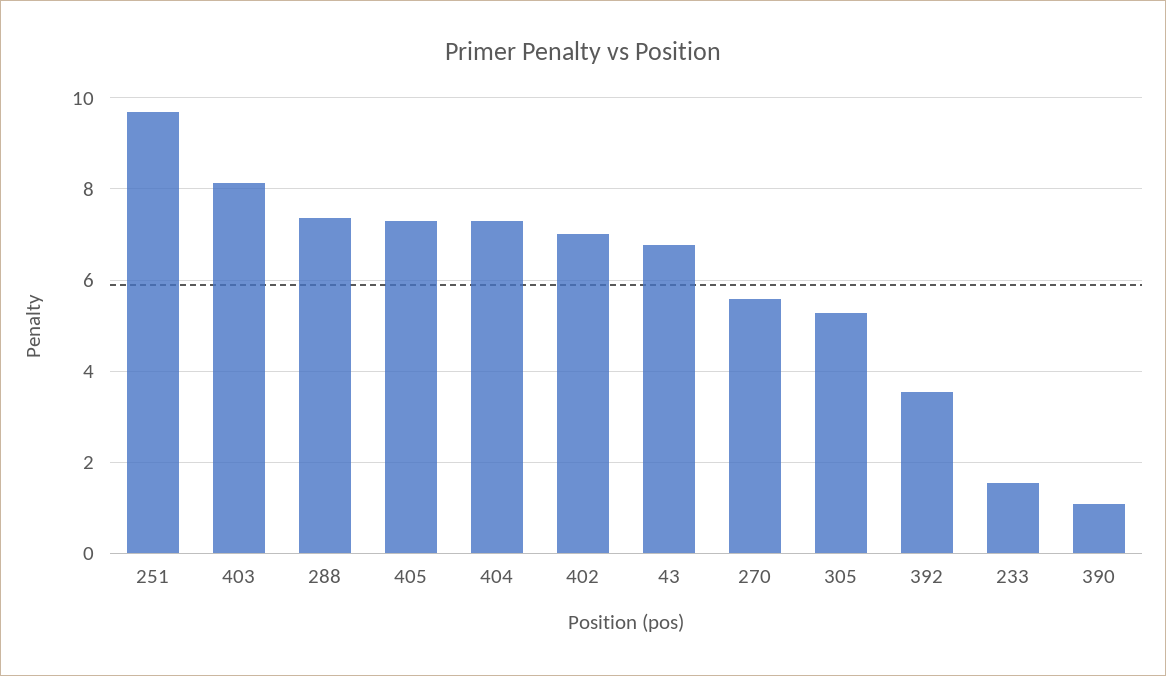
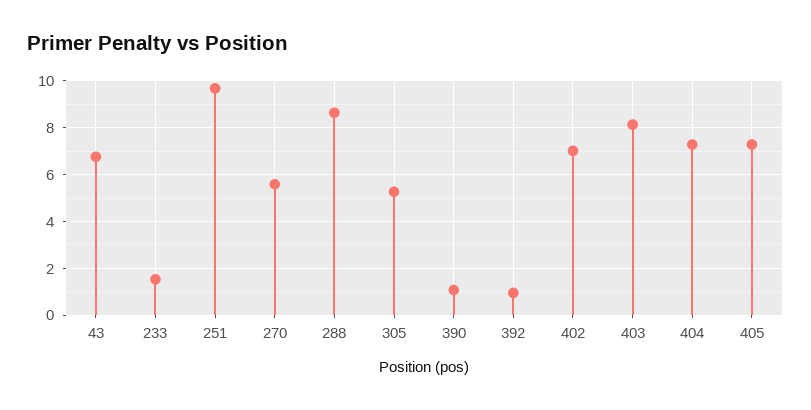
288: 7.4 -> 8.5
392: 3.6 -> 1

